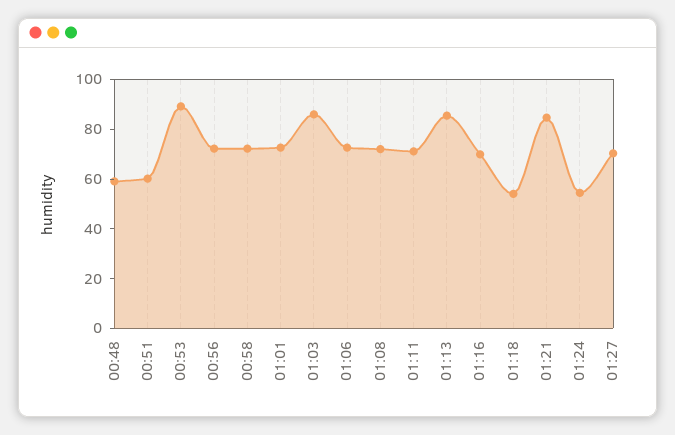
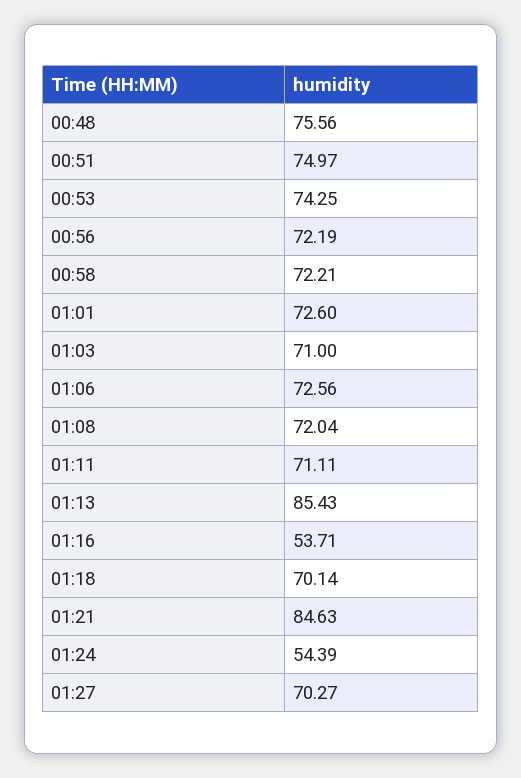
00:48: 60 -> 75.56
00:51: 60 -> 74.97
00:53: 90 -> 74.25
01:03: 85 -> 71
01:16: 70 -> 53.71
01:18: 55 -> 70.14

